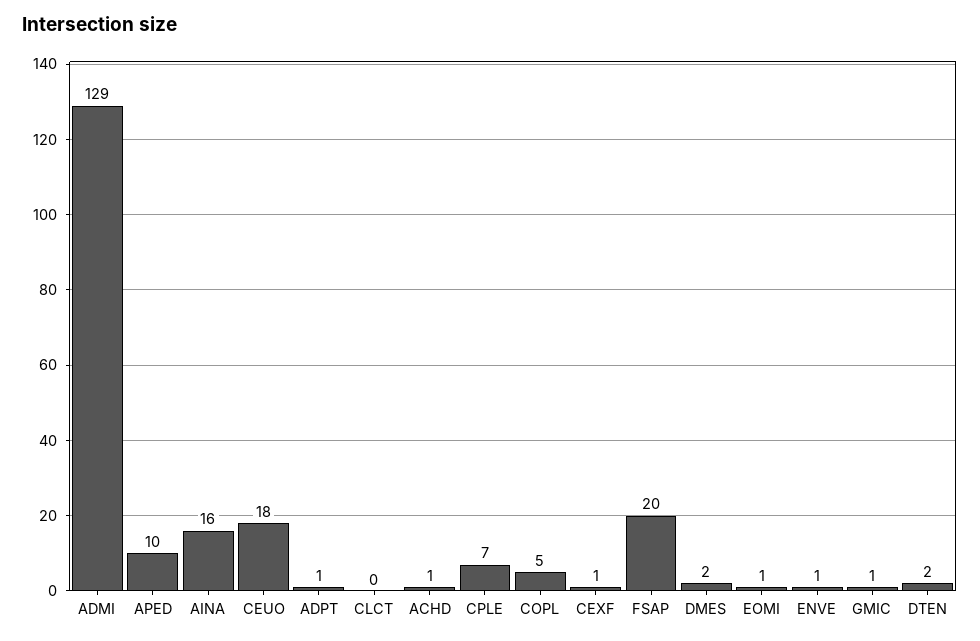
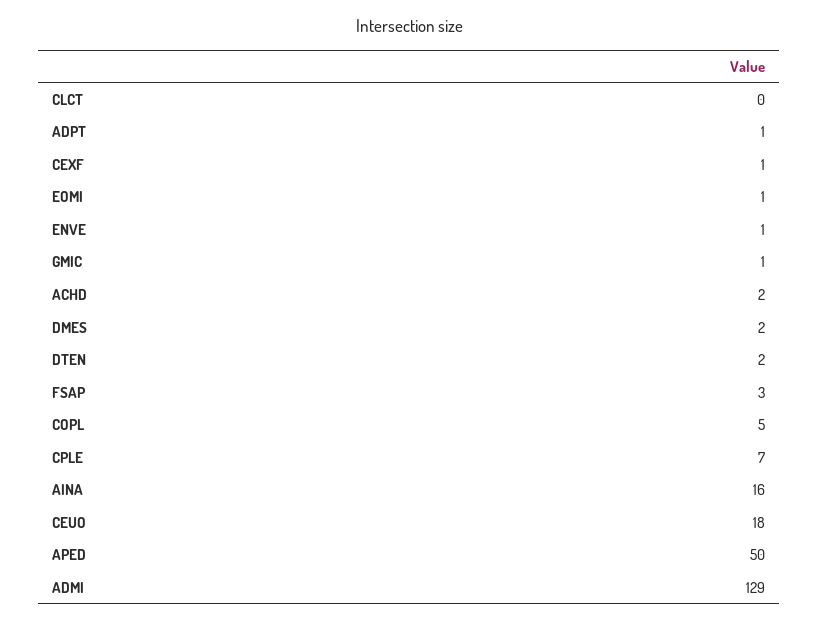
APED: 10 -> 50
ACHD: 1 -> 2
FSAP: 20 -> 3

